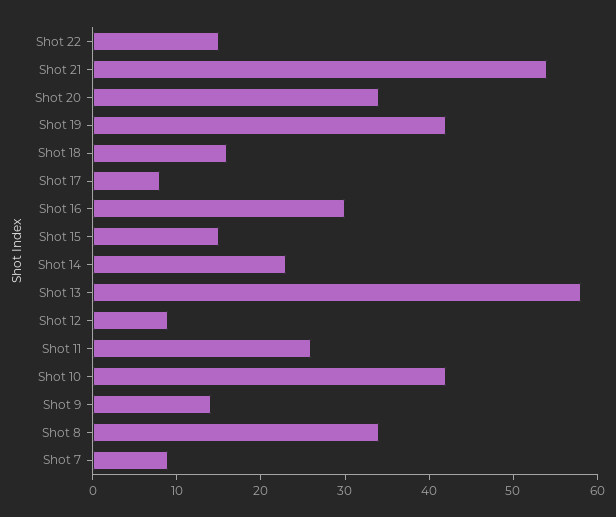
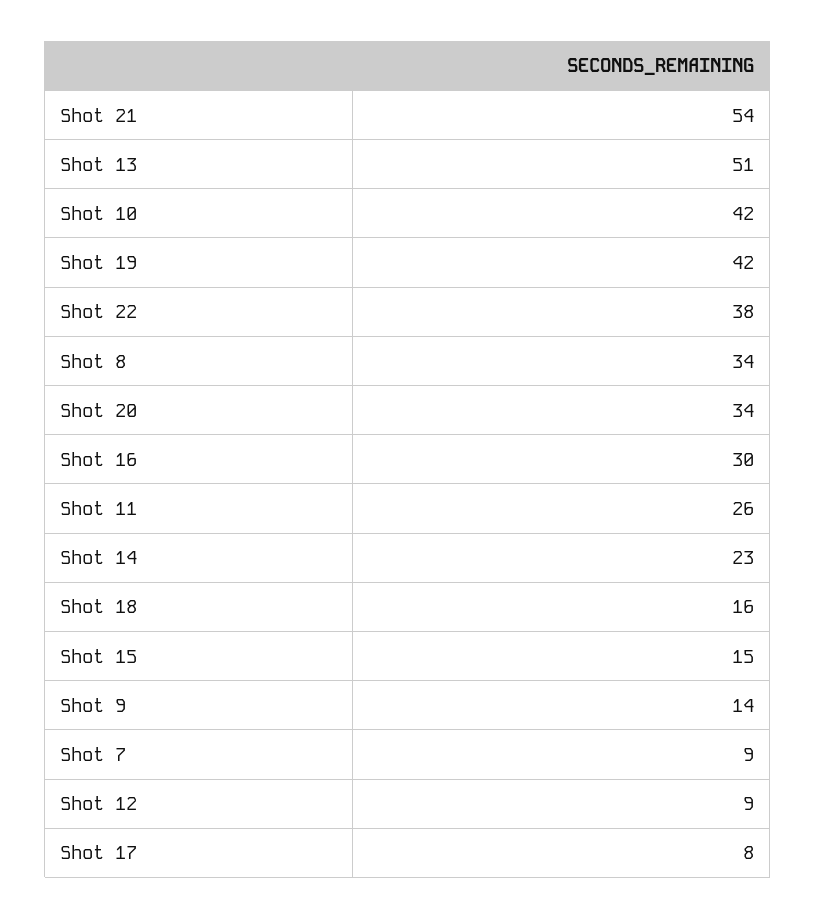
Shot 22: 15 -> 38
Shot 13: 58 -> 51

